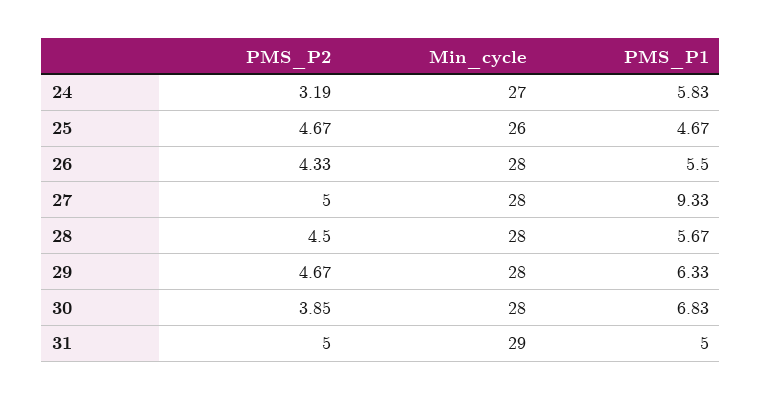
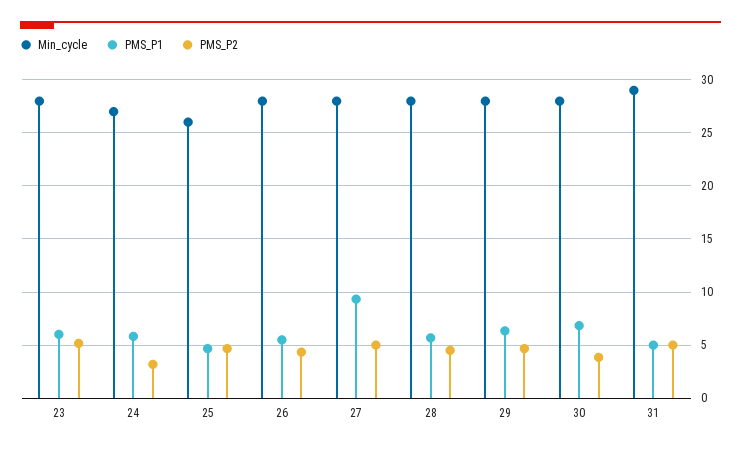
Min_cycle, 23: none -> 28
PMS_P1, 23: none -> 6
PMS_P2, 23: none -> 5

